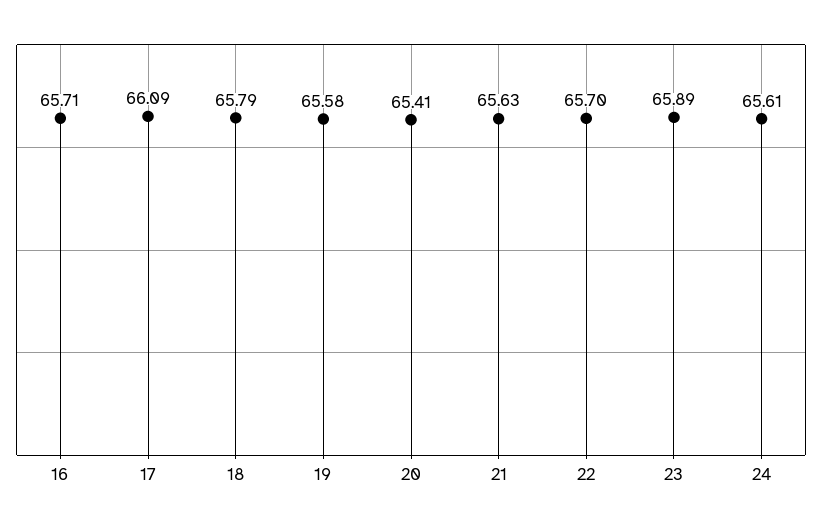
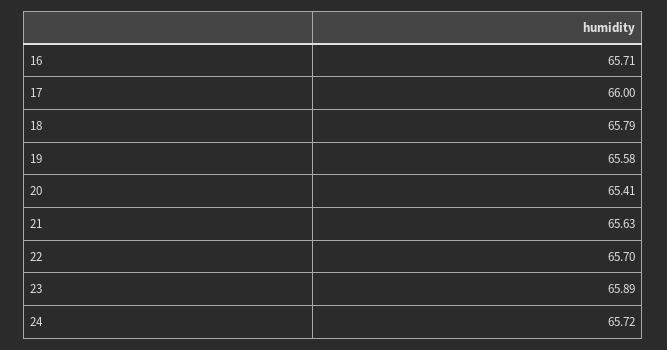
17: 66.09 -> 66
24: 65.61 -> 65.72

